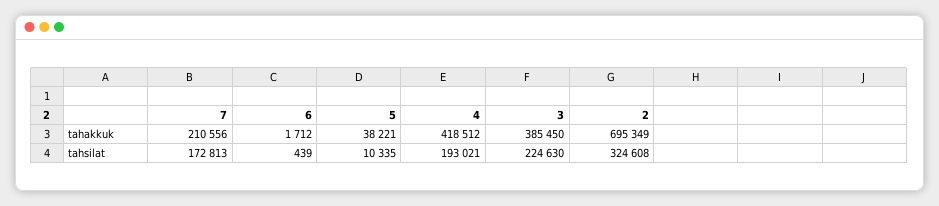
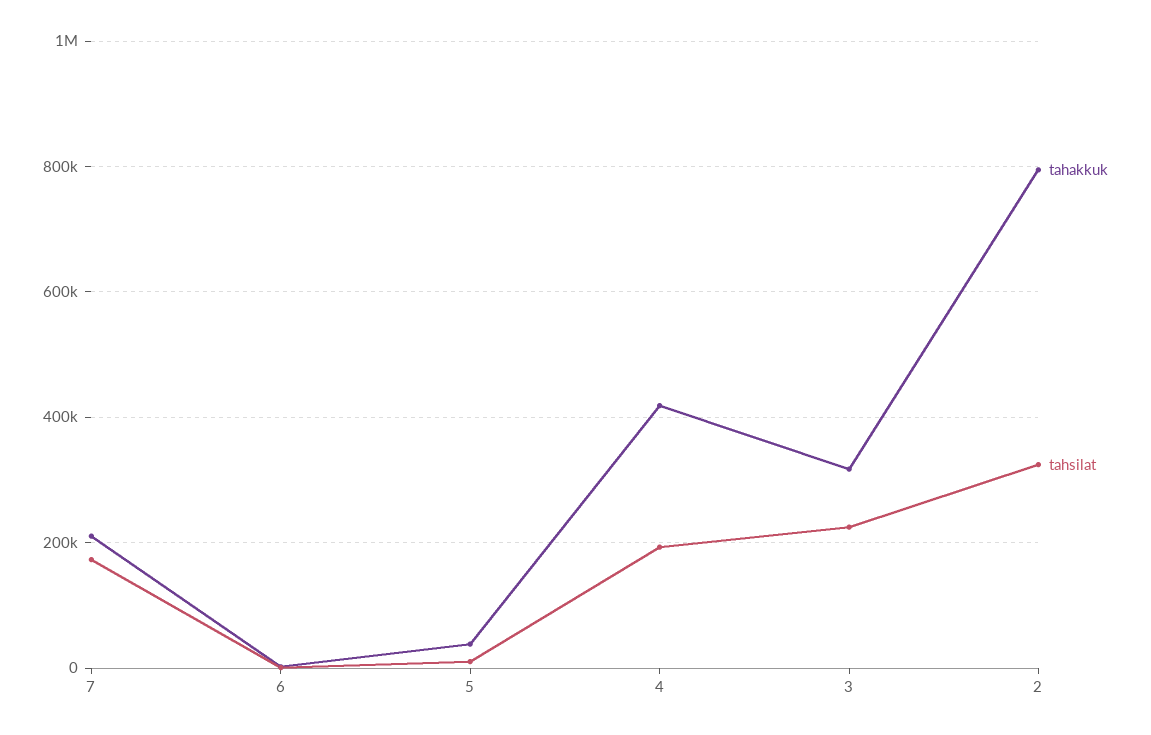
tahakkuk, 3: 385450 -> 320000
tahakkuk, 2: 695349 -> 800000

